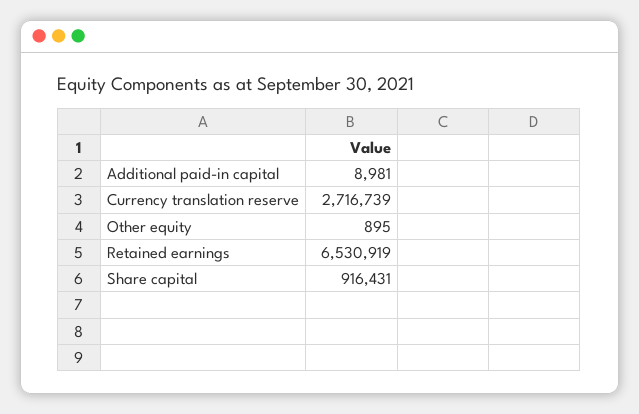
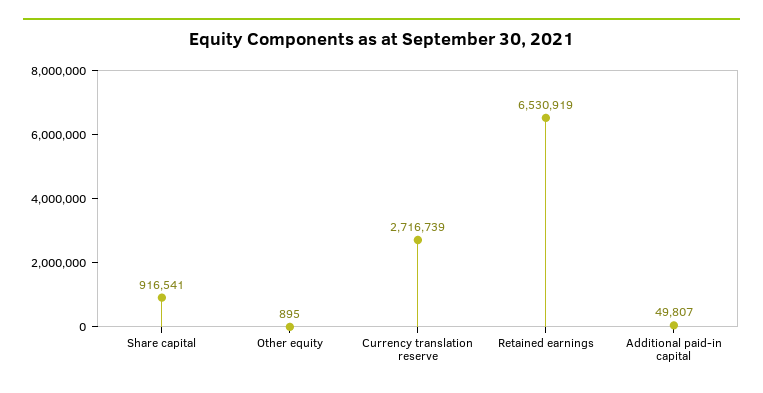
Additional paid-in capital: 8981 -> 49807
Share capital: 916431 -> 916541

